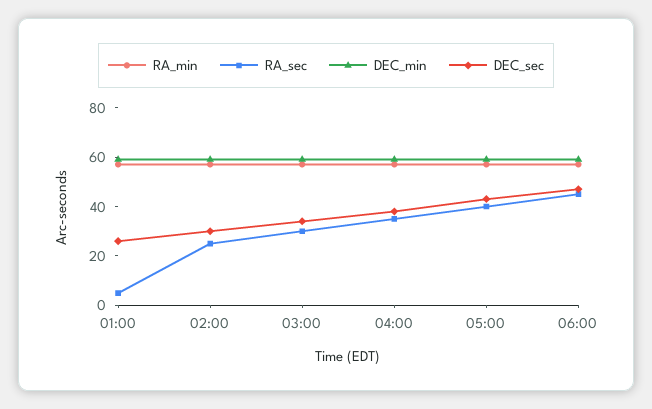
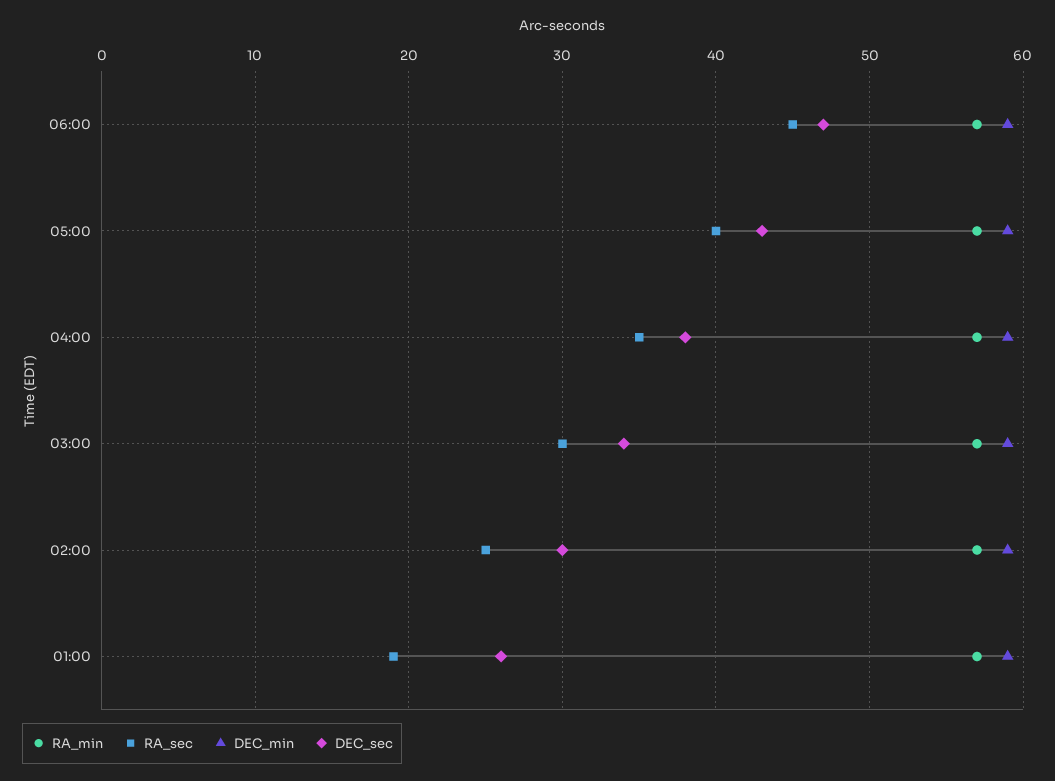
RA_sec, 01:00: 5 -> 19

